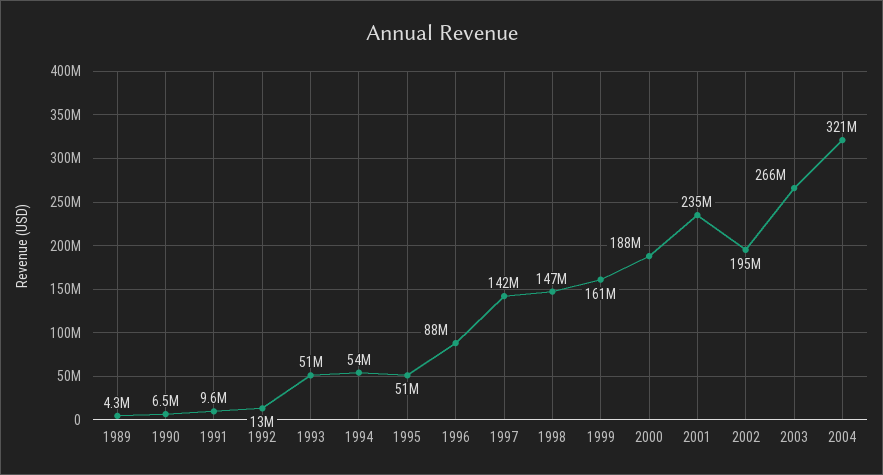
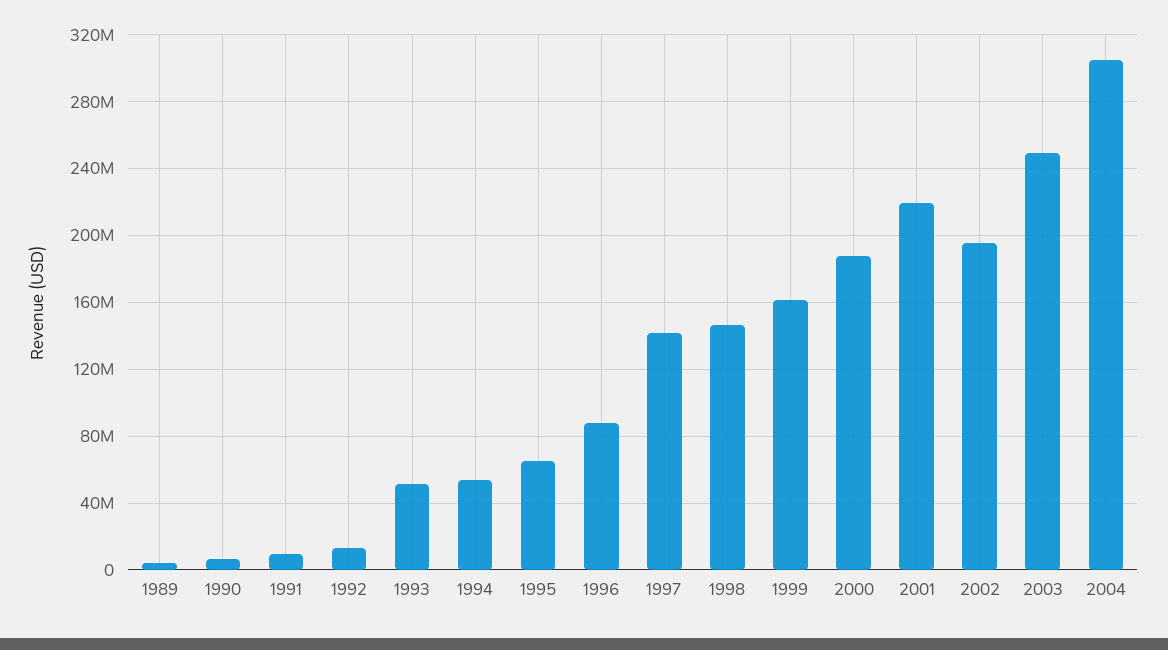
1995: 51000000 -> 65000000
2001: 235000000 -> 220000000
2003: 266000000 -> 250000000
2004: 321000000 -> 305000000

